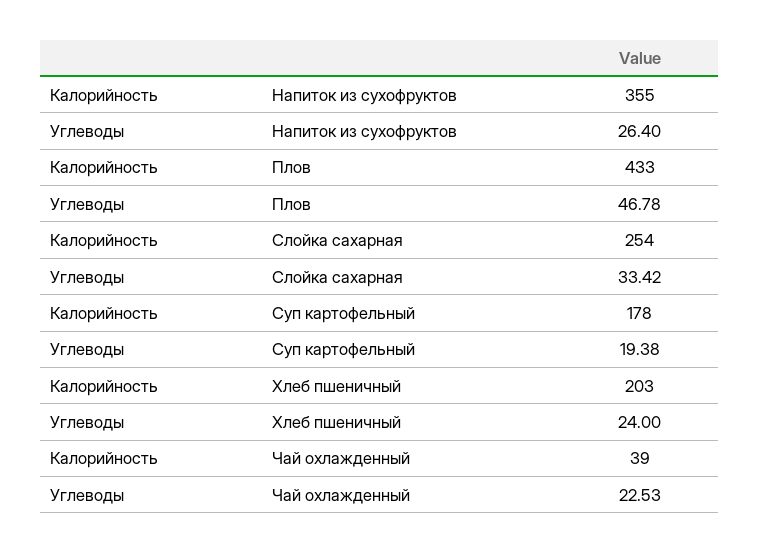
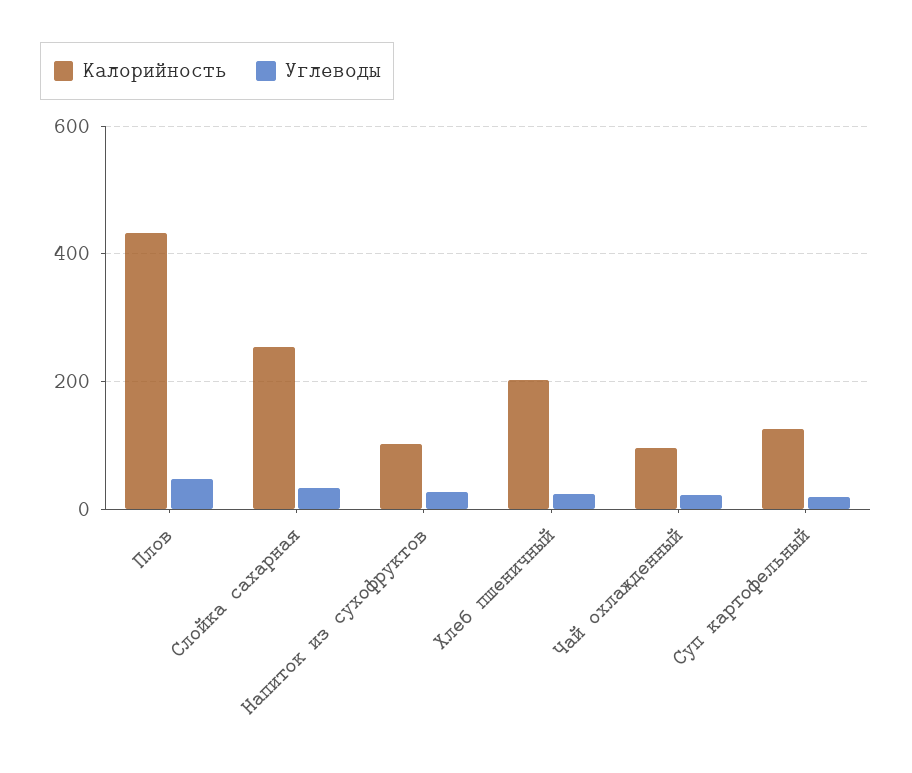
Калорийность, Напиток из сухофруктов: 355 -> 100
Калорийность, Суп картофельный: 178 -> 120
Калорийность, Чай охлажденный: 39 -> 100

